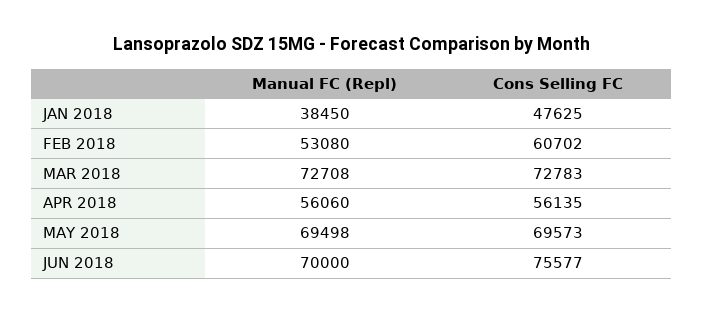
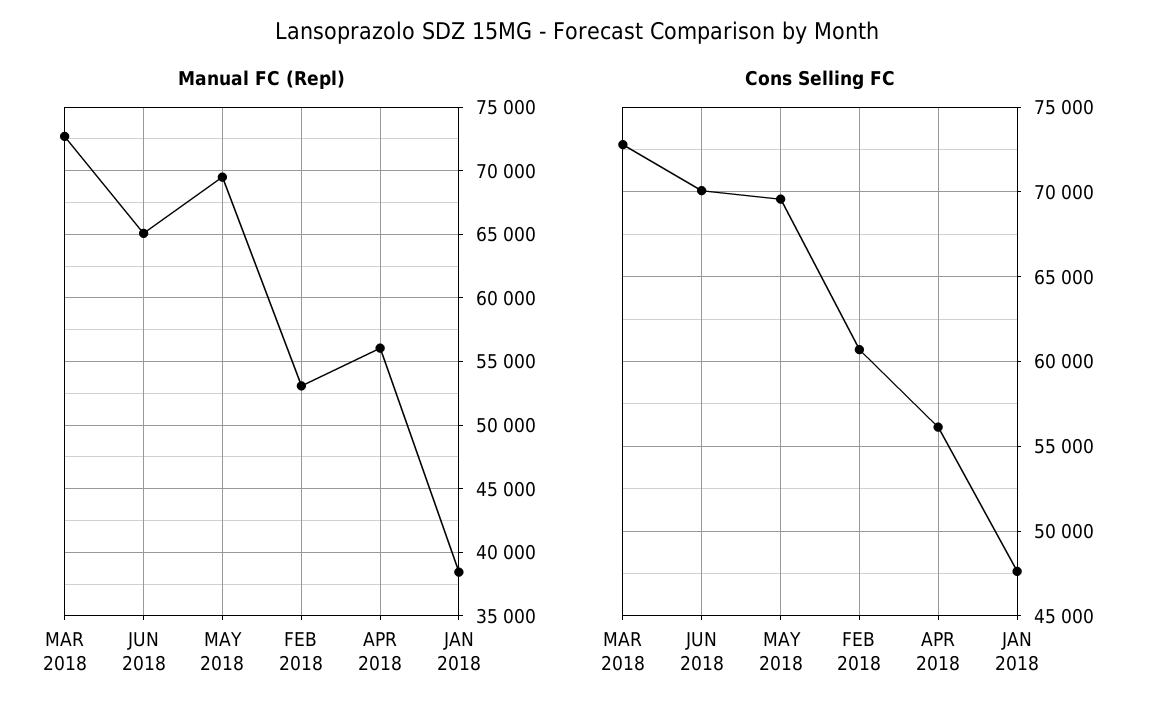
Manual FC (Repl), JUN 2018: 70000 -> 65000
Cons Selling FC, JUN 2018: 75577 -> 70000

